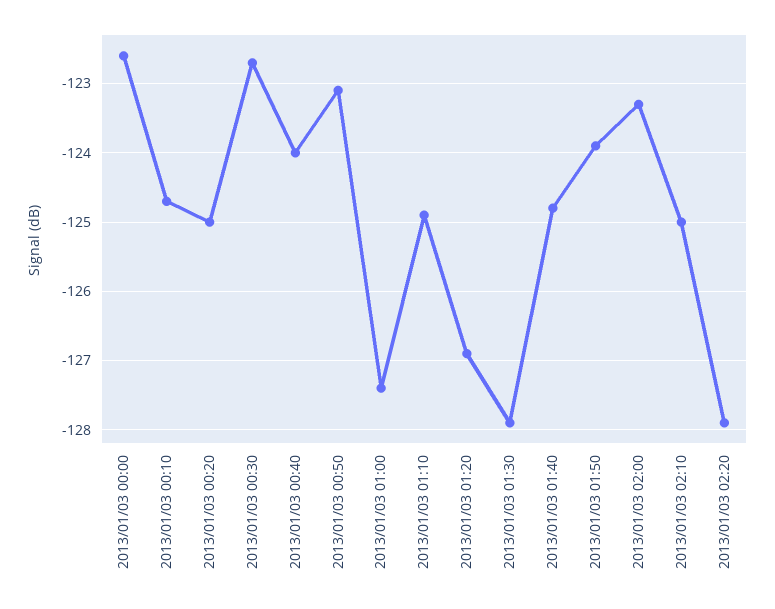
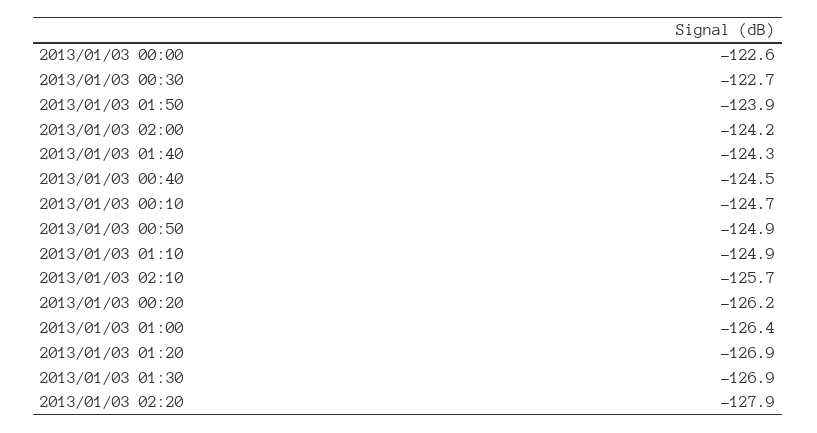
2013/01/03 00:20: -125 -> -126.2
2013/01/03 00:40: -124 -> -124.5
2013/01/03 00:50: -123.1 -> -124.9
2013/01/03 01:00: -127.4 -> -126.4
2013/01/03 01:30: -127.9 -> -126.9
2013/01/03 01:40: -124.8 -> -124.3
2013/01/03 02:00: -123.3 -> -124.2
2013/01/03 02:10: -125 -> -125.7

